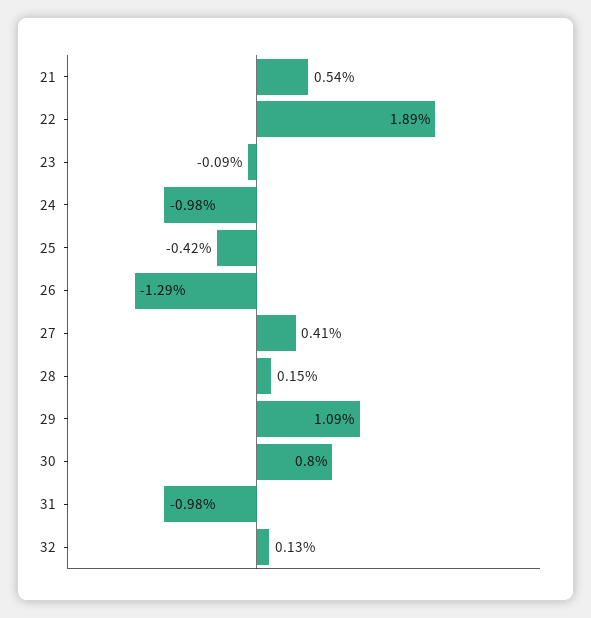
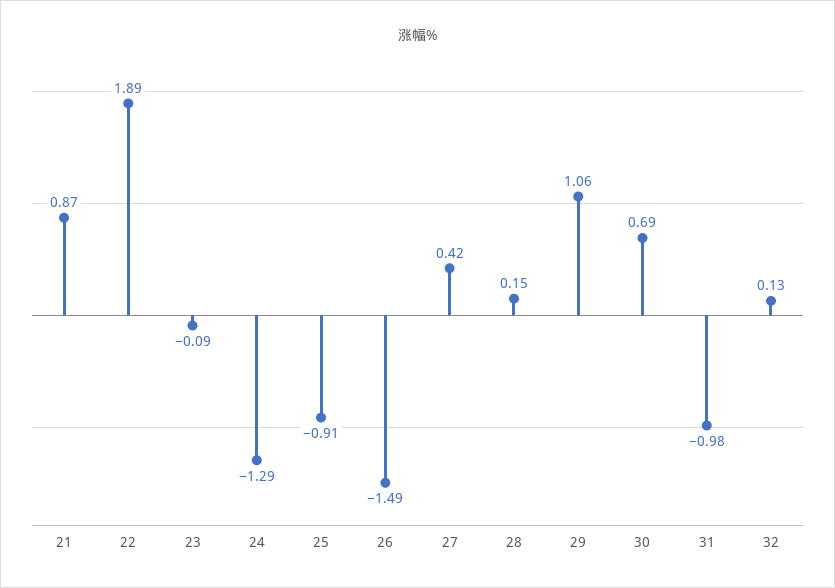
21: 0.54 -> 0.87
24: -0.98 -> -1.29
25: -0.42 -> -0.91
26: -1.29 -> -1.49
27: 0.41 -> 0.42
29: 1.09 -> 1.06
30: 0.8 -> 0.69

